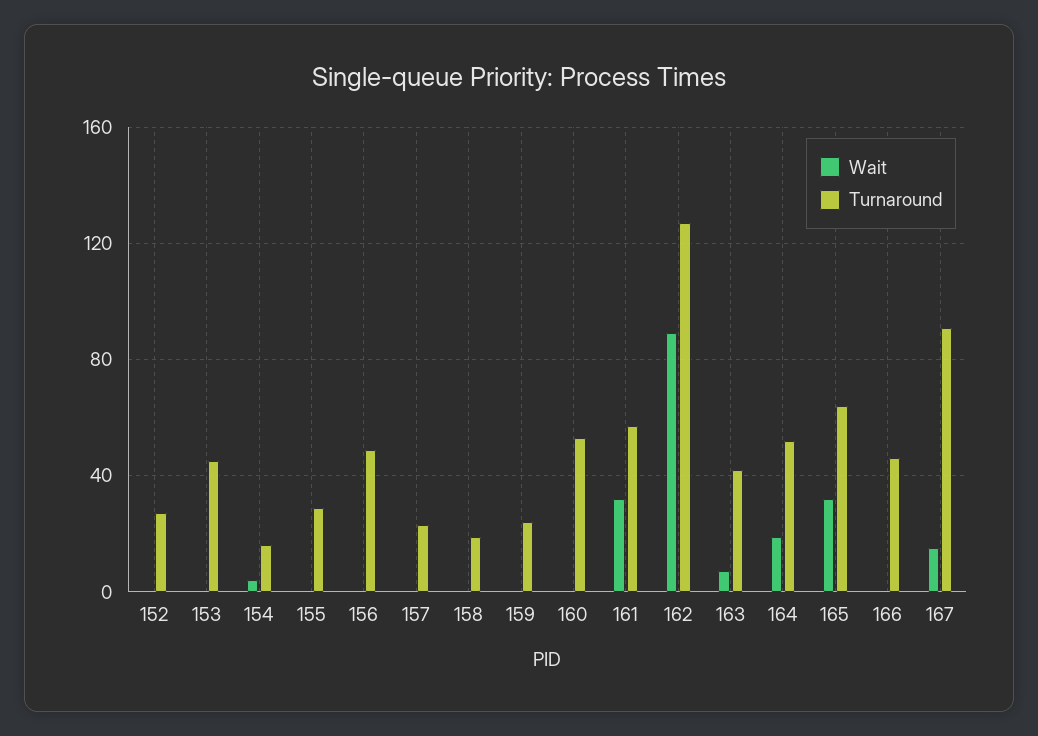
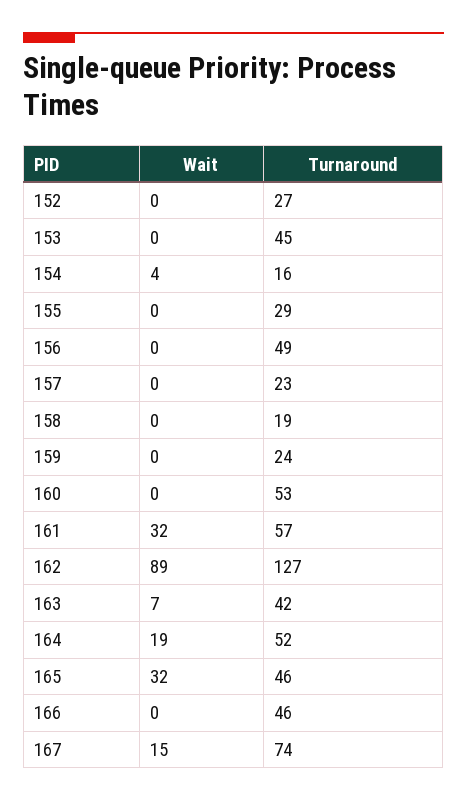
Turnaround, 165: 65 -> 46
Turnaround, 167: 90 -> 74

